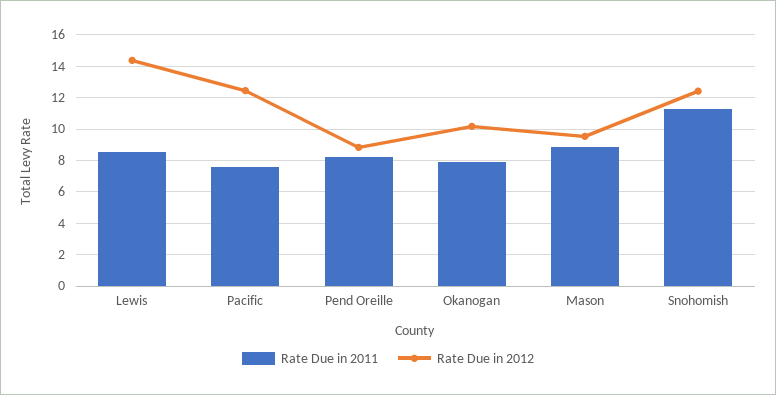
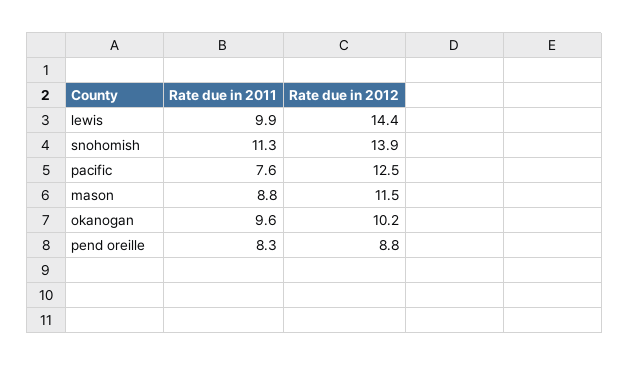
Rate Due in 2011, Lewis: 8.5 -> 9.9
Rate Due in 2011, Okanogan: 8 -> 9.6
Rate Due in 2012, Mason: 9.5 -> 11.5
Rate Due in 2012, Snohomish: 12.5 -> 13.9

